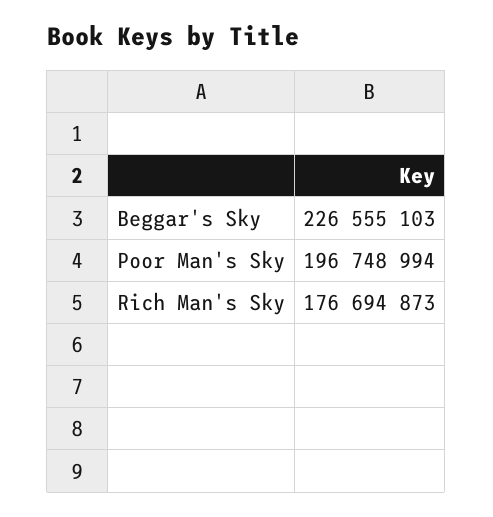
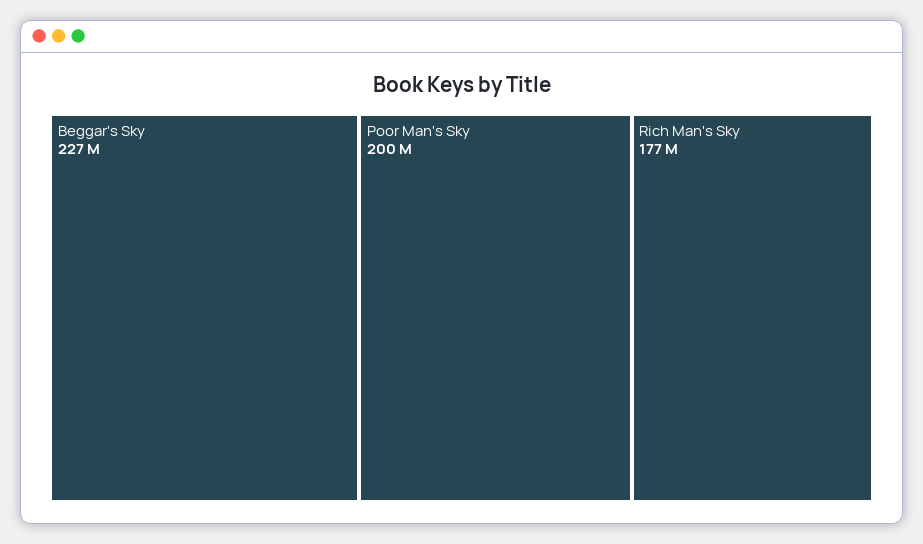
Poor Man's Sky: 196748994 -> 200000000

